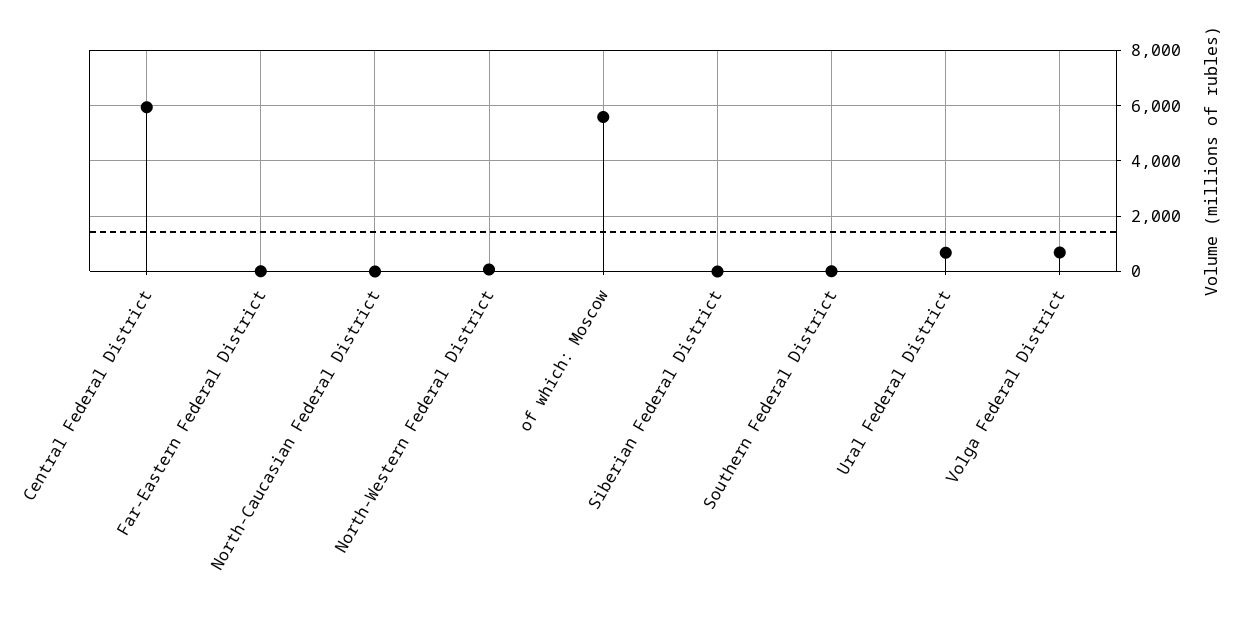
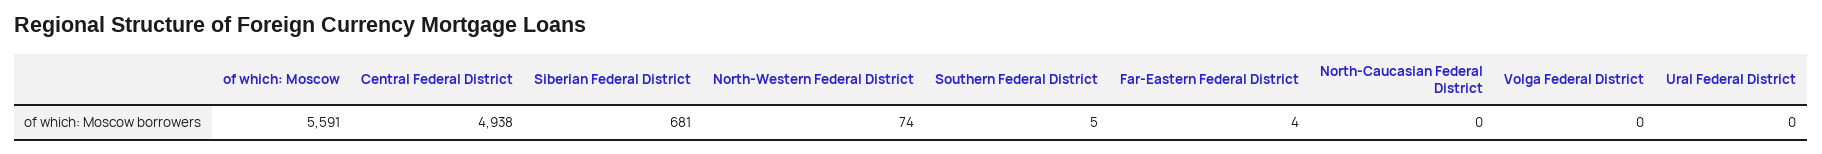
Central Federal District: 6000 -> 4938
Siberian Federal District: 0 -> 681
Ural Federal District: 750 -> 0
Volga Federal District: 750 -> 0

